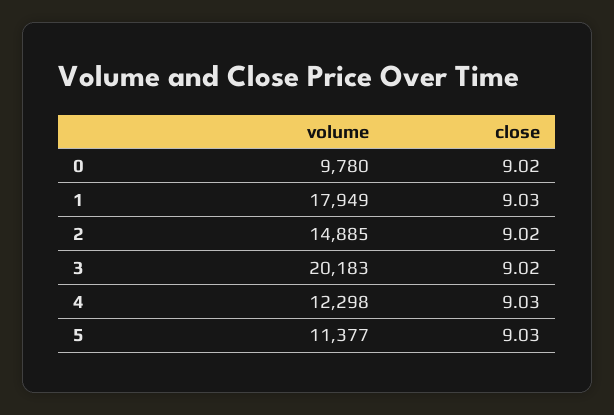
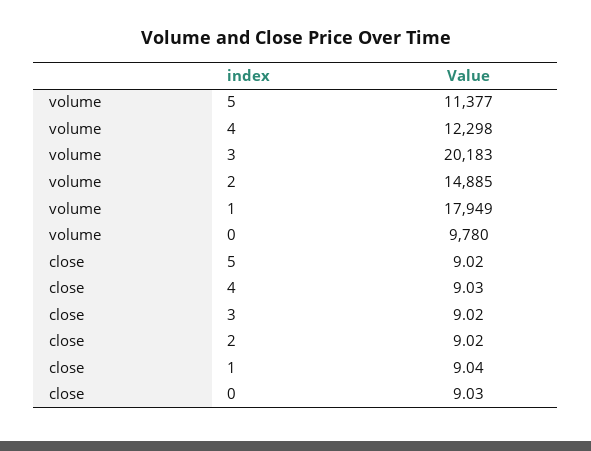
close, 0: 9.02 -> 9.03
close, 1: 9.03 -> 9.04
close, 5: 9.03 -> 9.02

